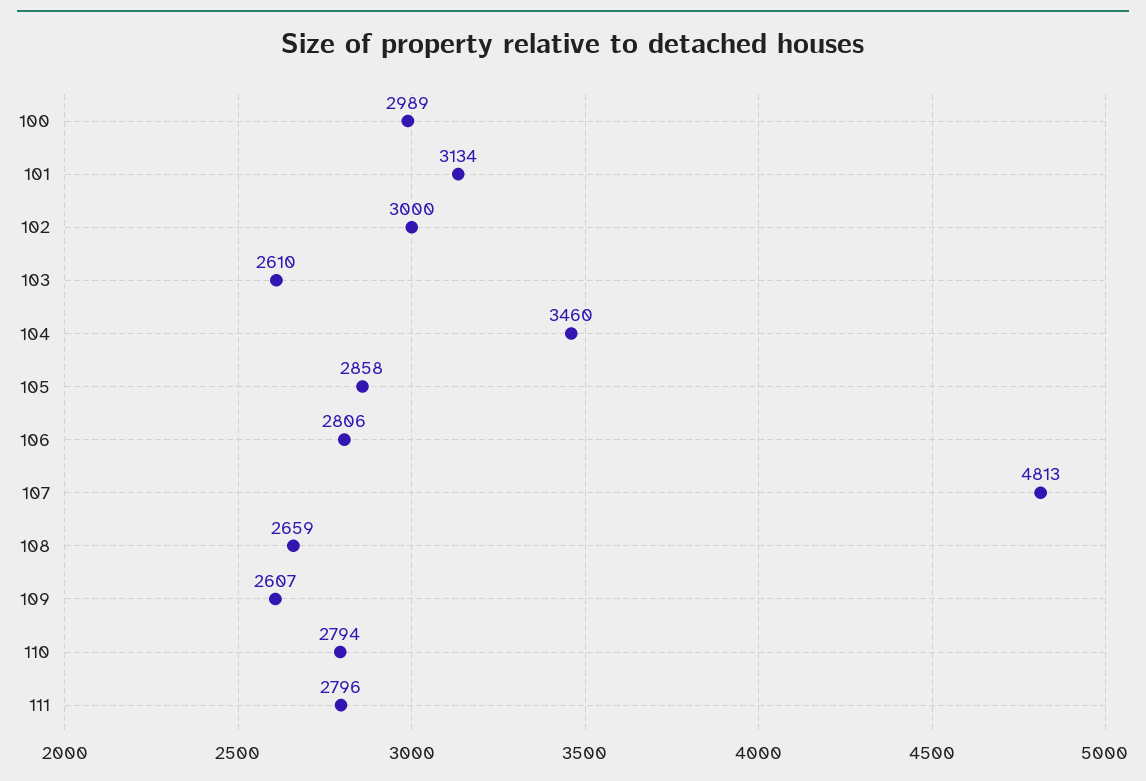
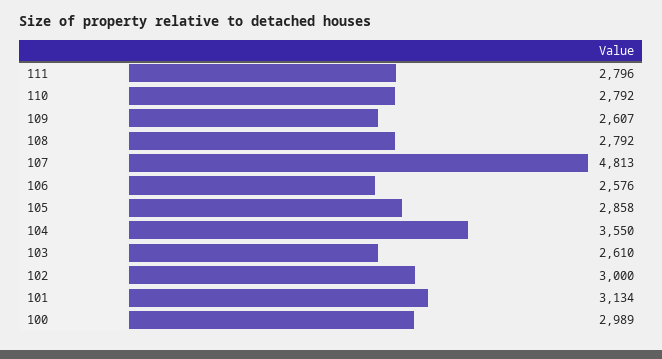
104: 3460 -> 3550
106: 2806 -> 2576
108: 2659 -> 2792
110: 2794 -> 2792

